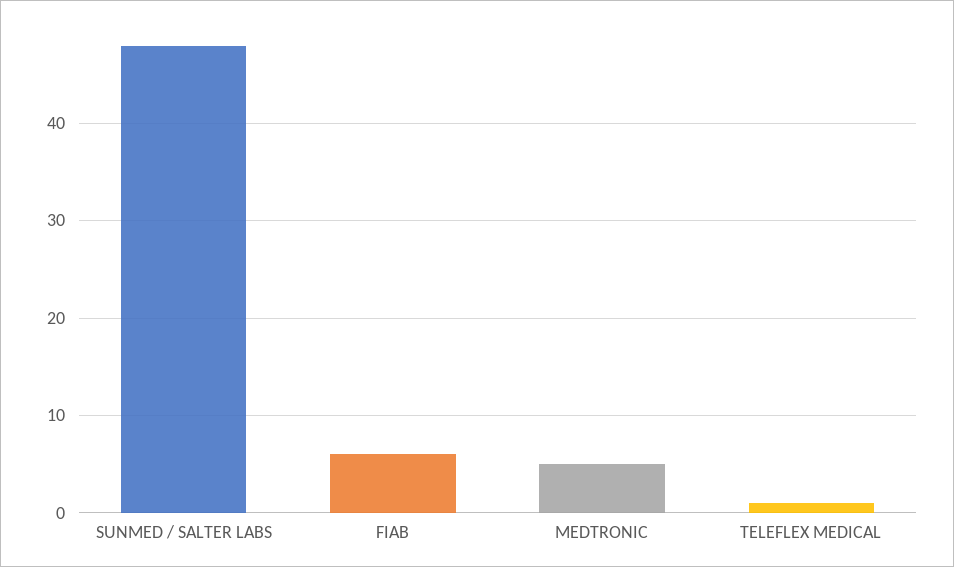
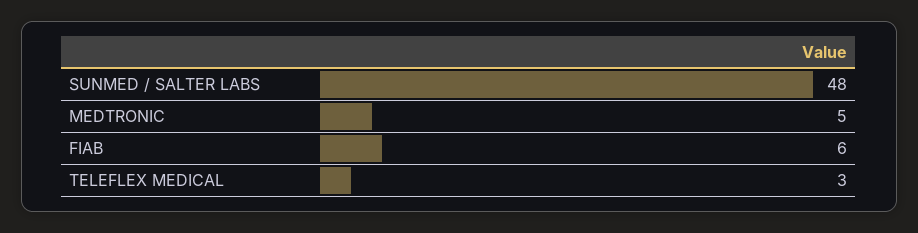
TELEFLEX MEDICAL: 1 -> 3

